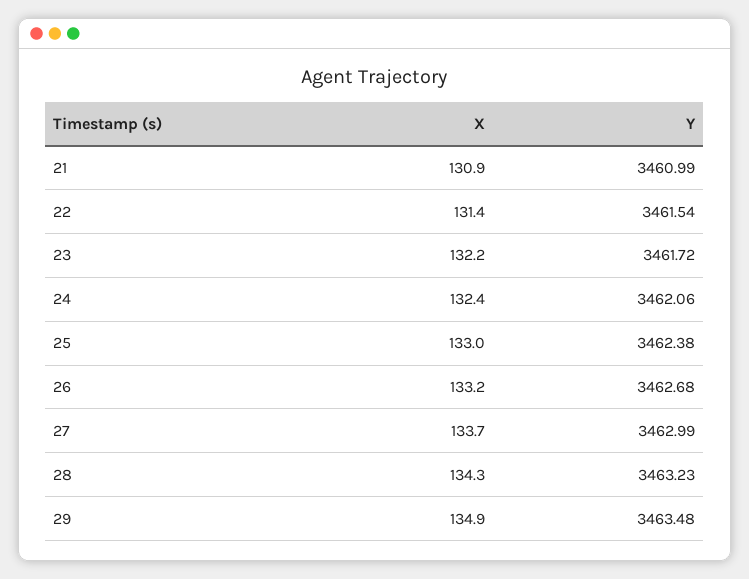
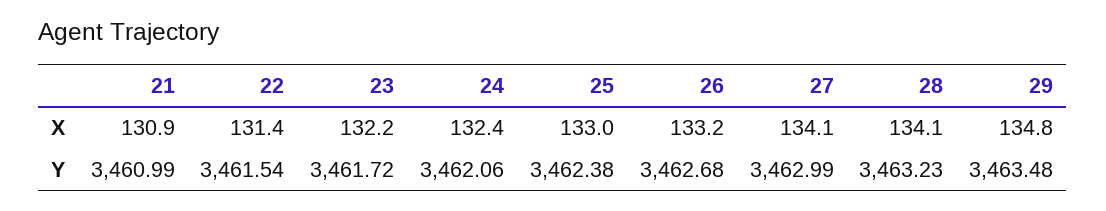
X, 27: 133.7 -> 134.1
X, 28: 134.3 -> 134.1
X, 29: 134.9 -> 134.8

